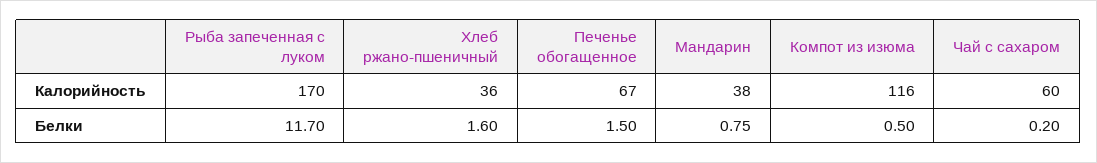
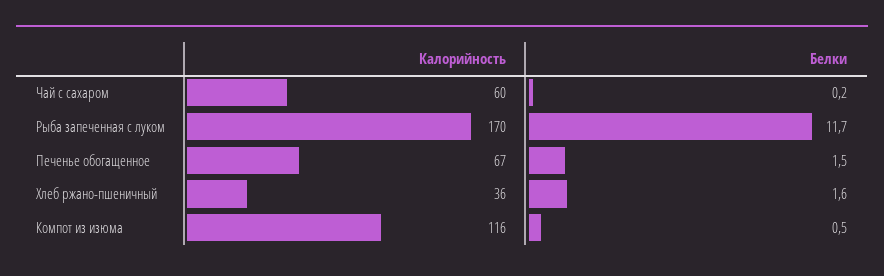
Мандарин, Калорийность: 38 -> none
Мандарин, Белки: 0.75 -> none

